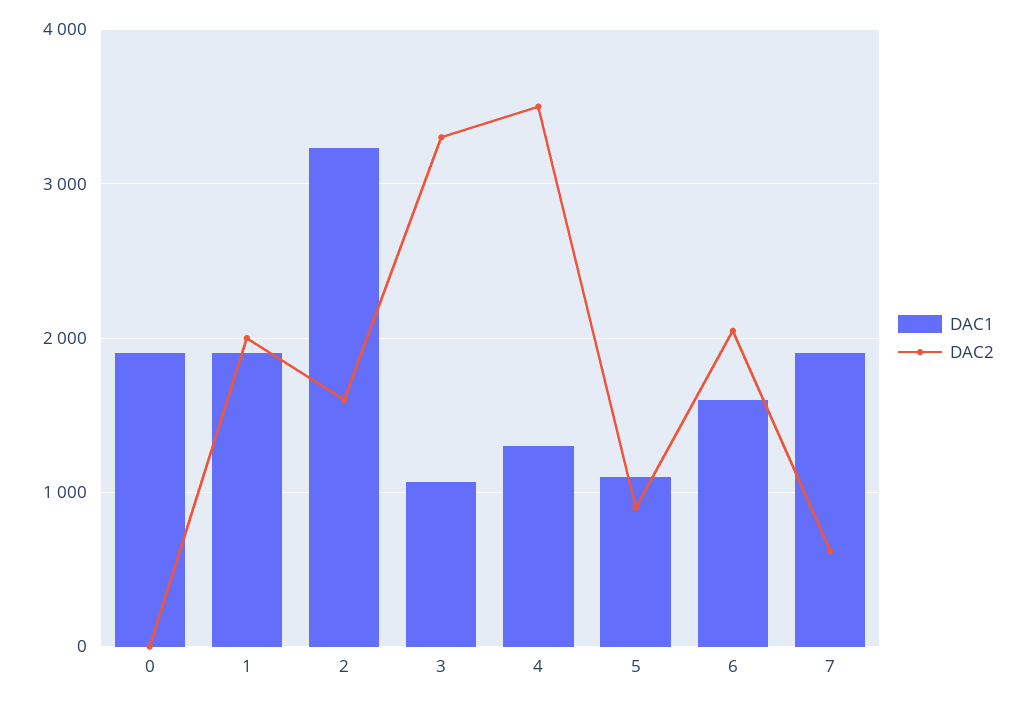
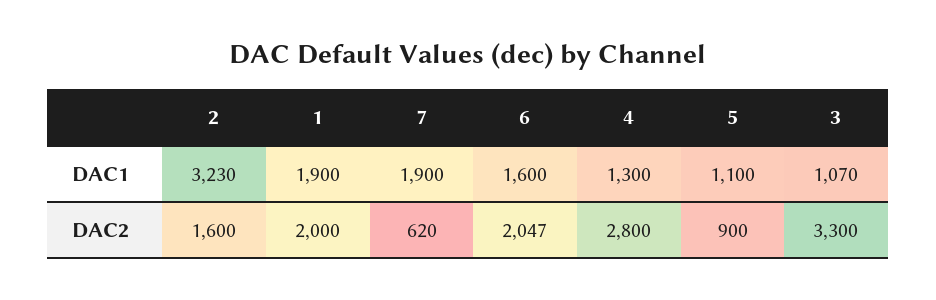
DAC1, 0: 1900 -> none
DAC2, 0: 0 -> none
DAC2, 4: 3500 -> 2800

